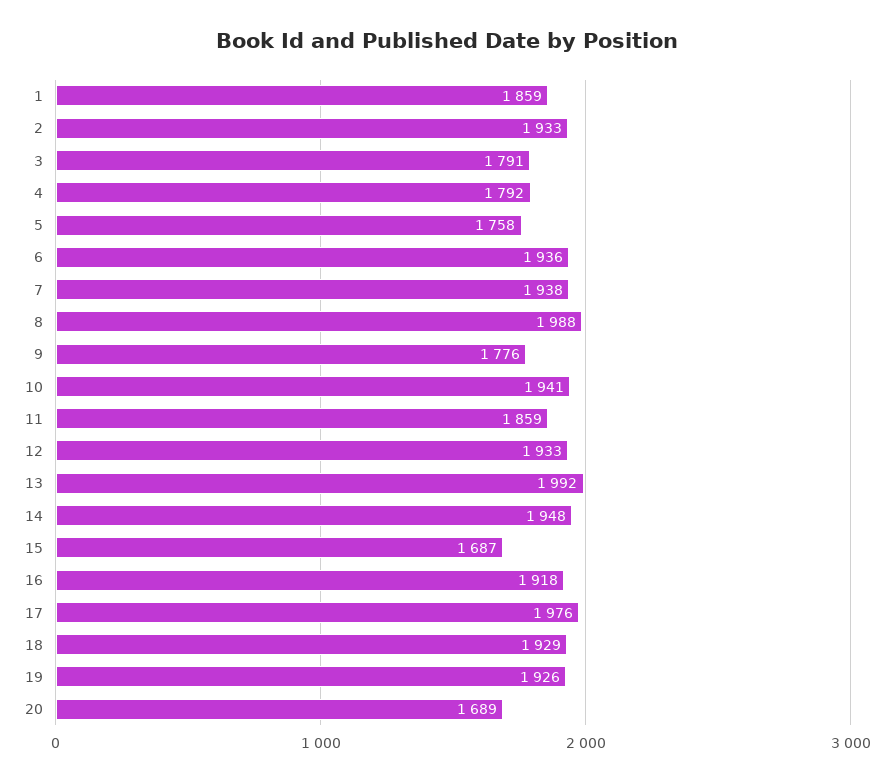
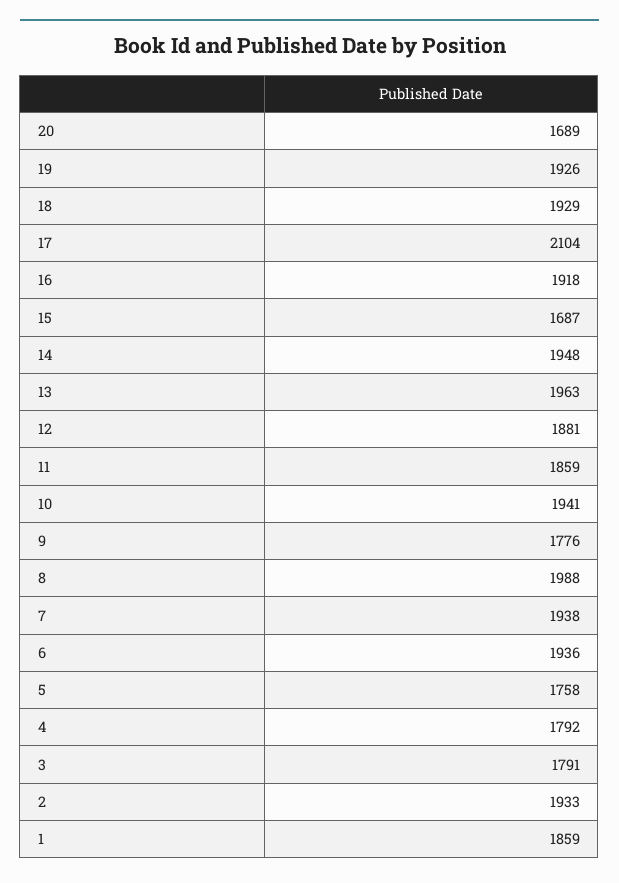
12: 1933 -> 1881
13: 1992 -> 1963
17: 1976 -> 2104

